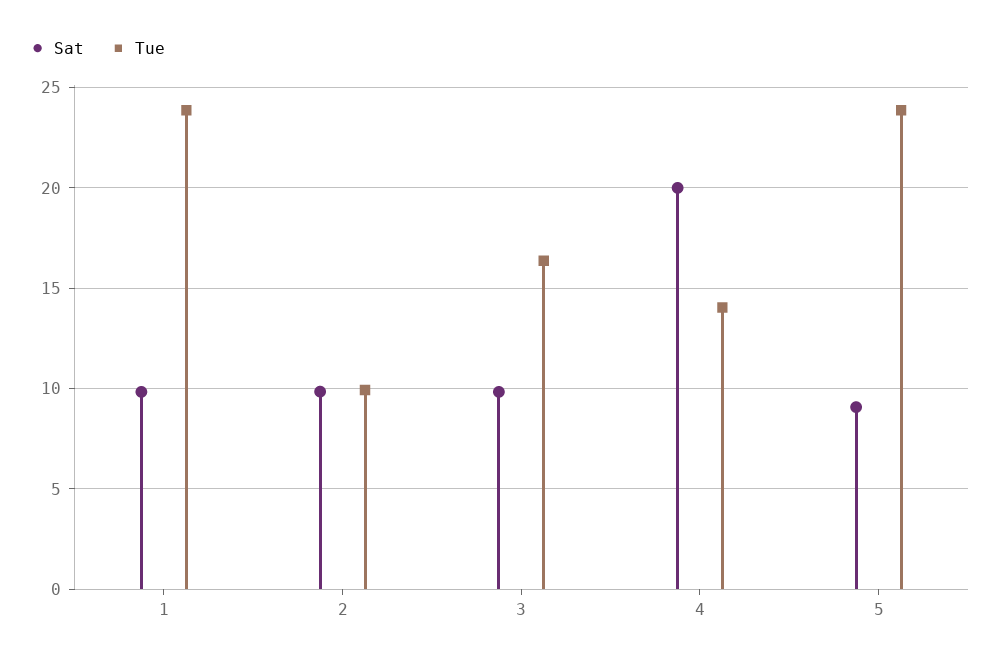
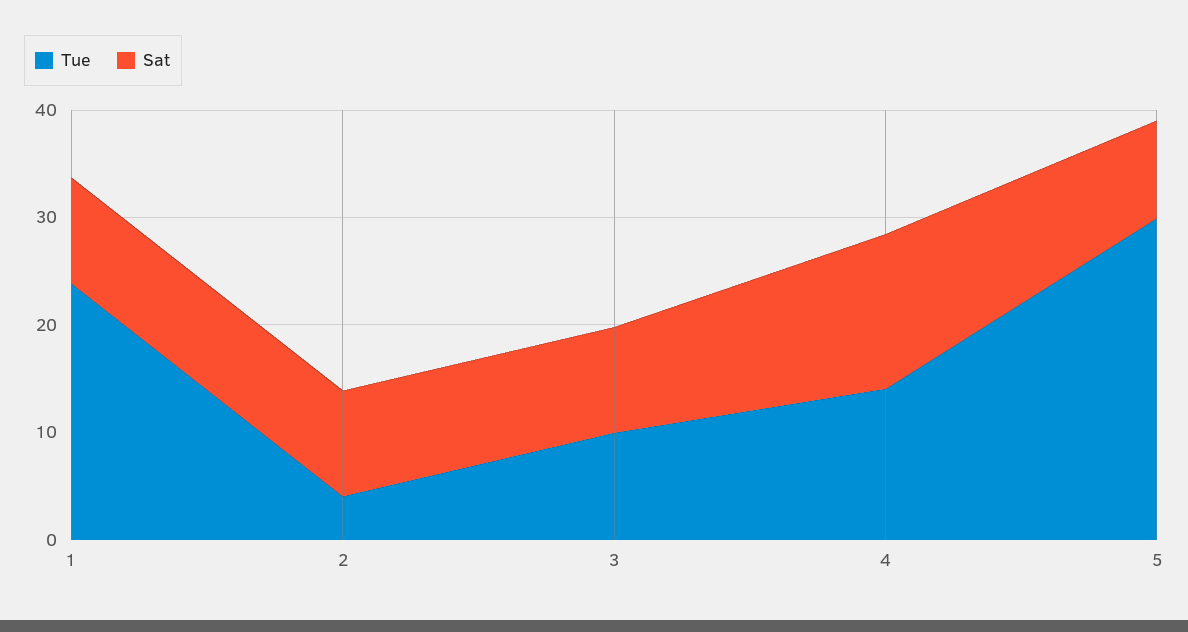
Tue, 2: 10 -> 4
Tue, 3: 16.5 -> 10
Sat, 4: 20 -> 14
Tue, 5: 24 -> 30

